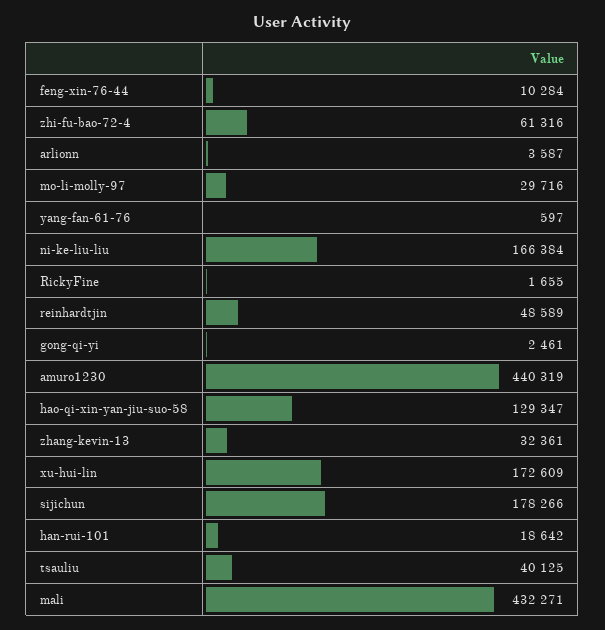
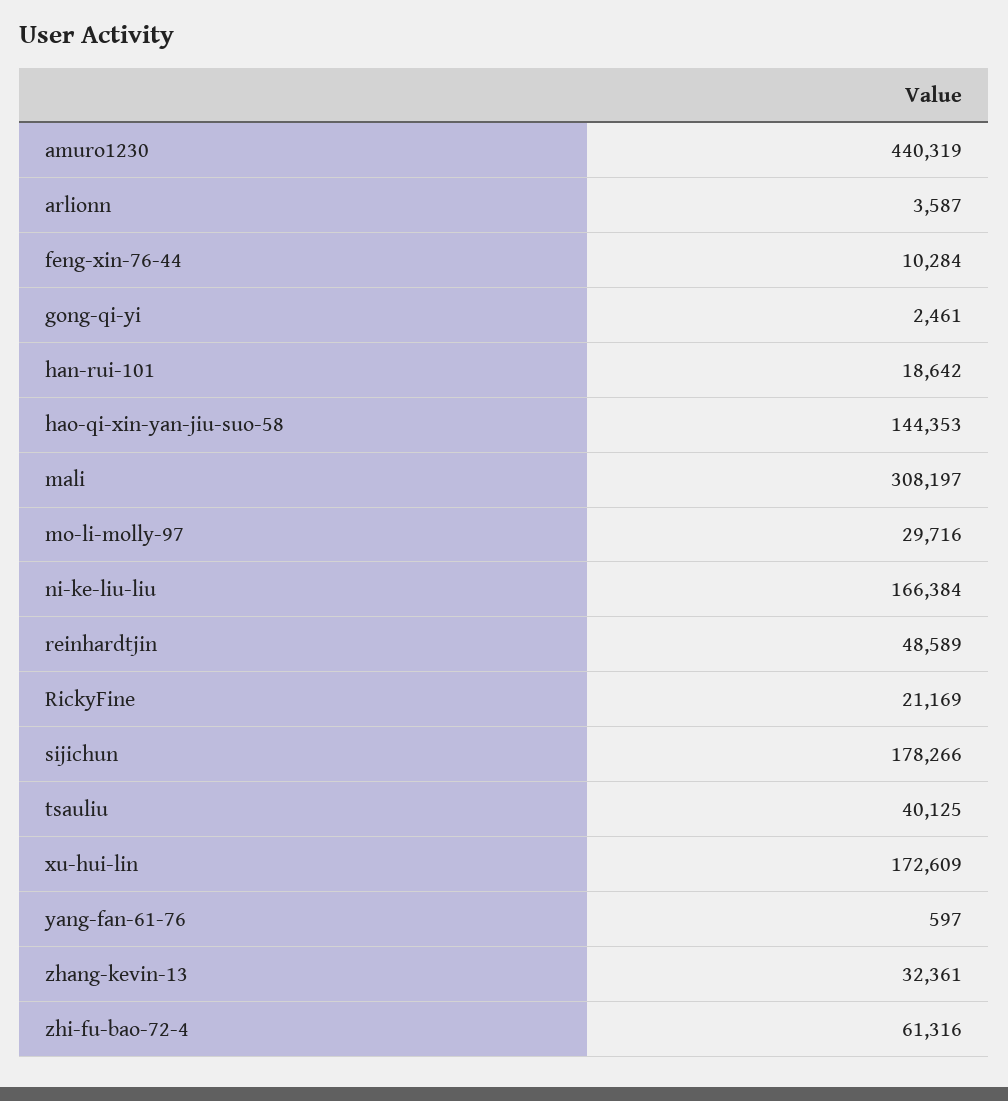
RickyFine: 1655 -> 21169
hao-qi-xin-yan-jiu-suo-58: 129347 -> 144353
mali: 432271 -> 308197

